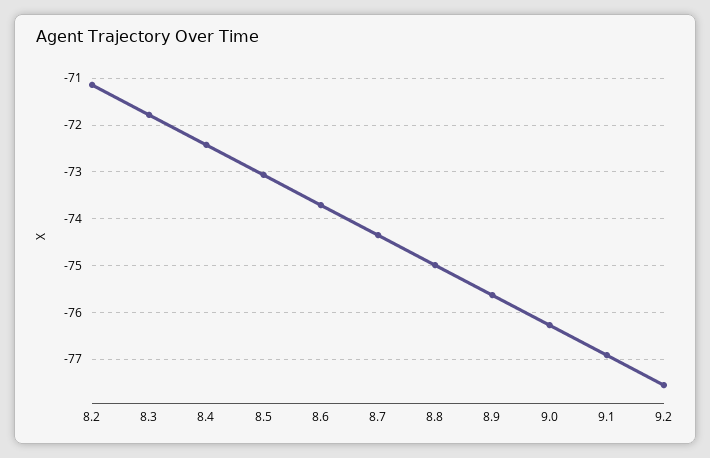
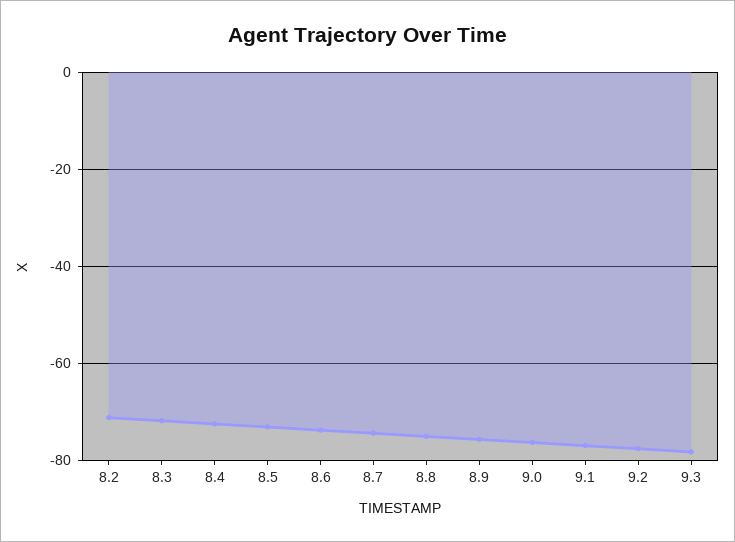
9.3: none -> -78

